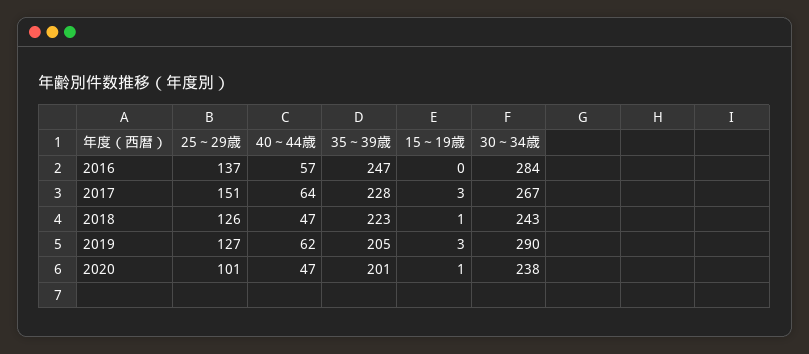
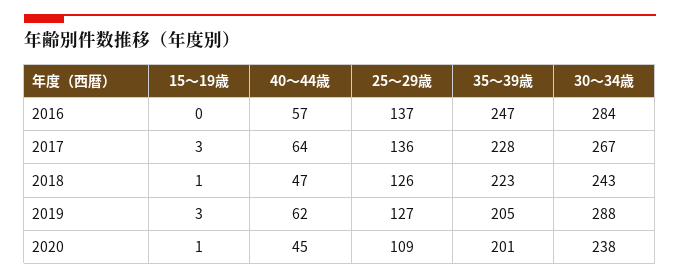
25～29歳, 2017: 151 -> 136
30～34歳, 2019: 290 -> 288
25～29歳, 2020: 101 -> 109
40～44歳, 2020: 47 -> 45

